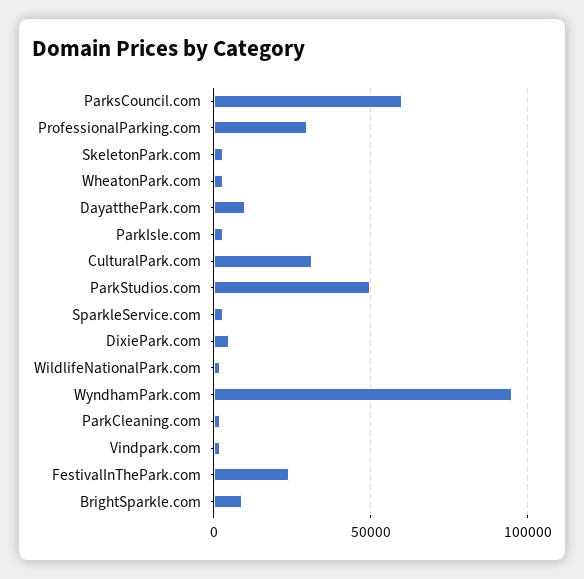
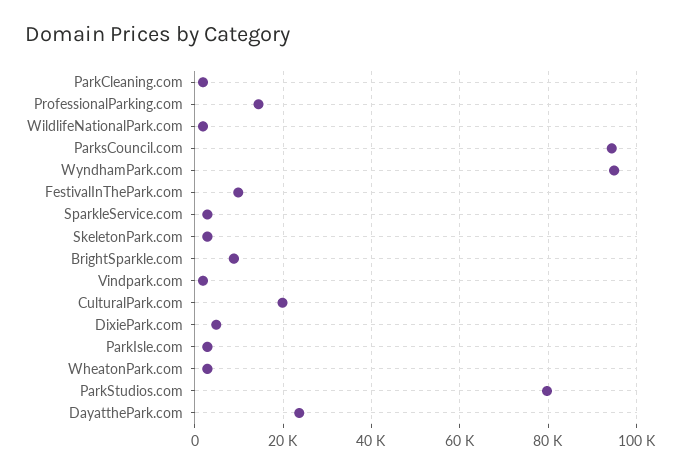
ParksCouncil.com: 60000 -> 94000
ProfessionalParking.com: 30000 -> 14000
DayatthePark.com: 10000 -> 24000
CulturalPark.com: 30000 -> 20000
ParkStudios.com: 50000 -> 80000
FestivalInThePark.com: 25000 -> 10000

